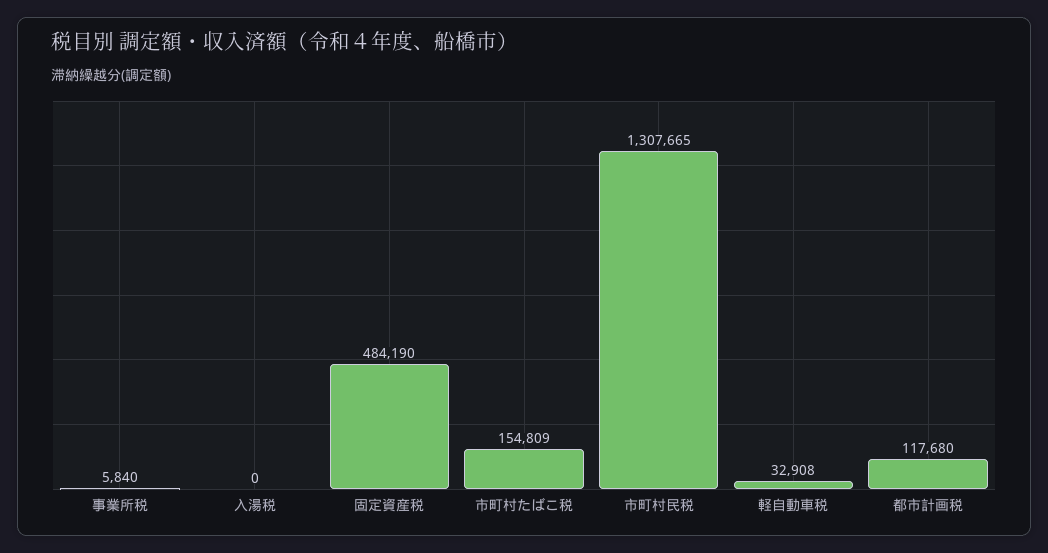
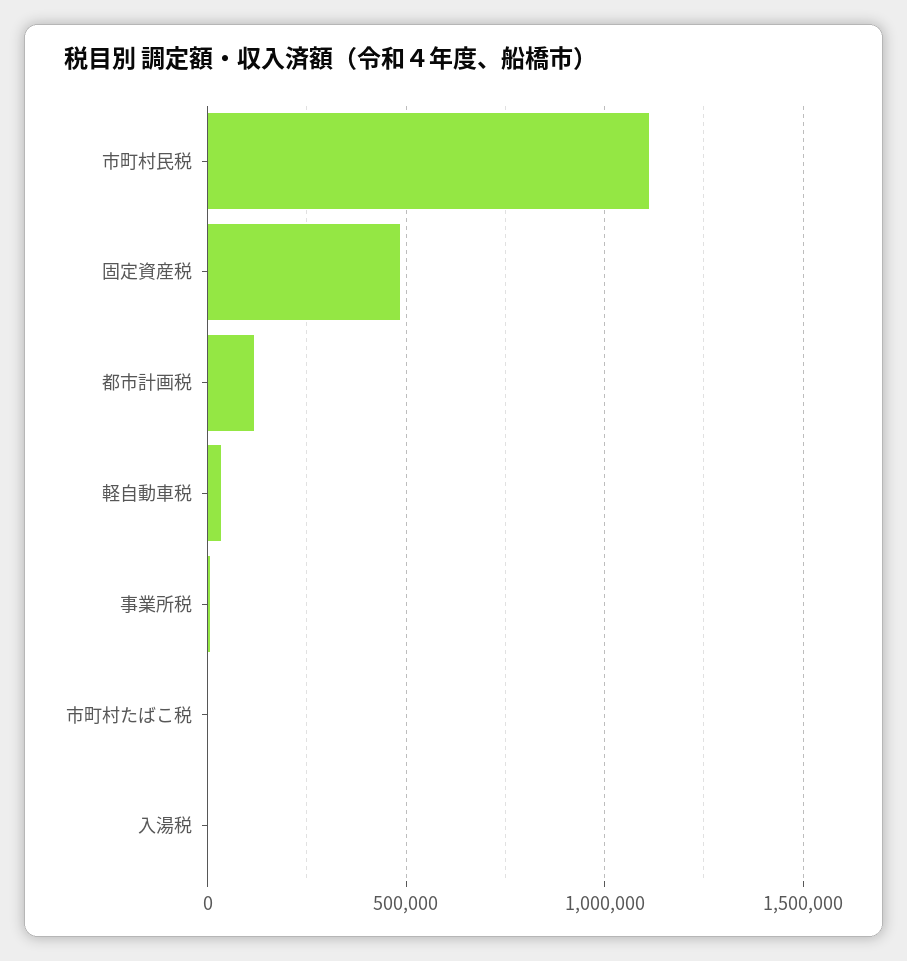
市町村たばこ税: 154809 -> 0
市町村民税: 1307665 -> 1100000

